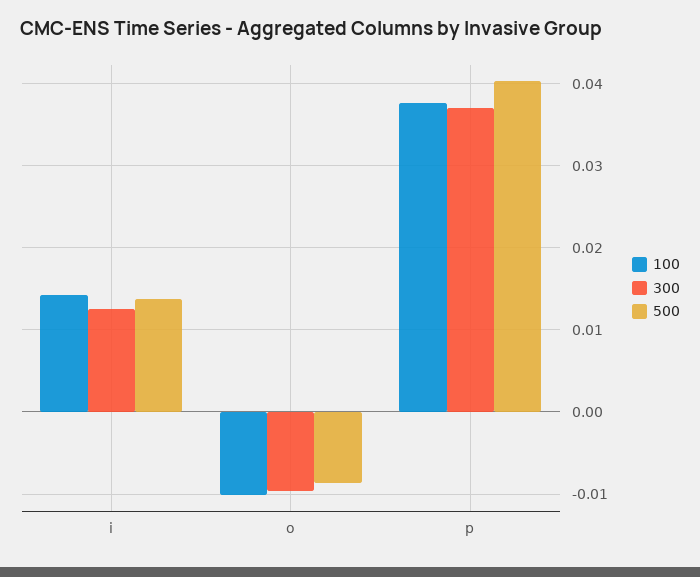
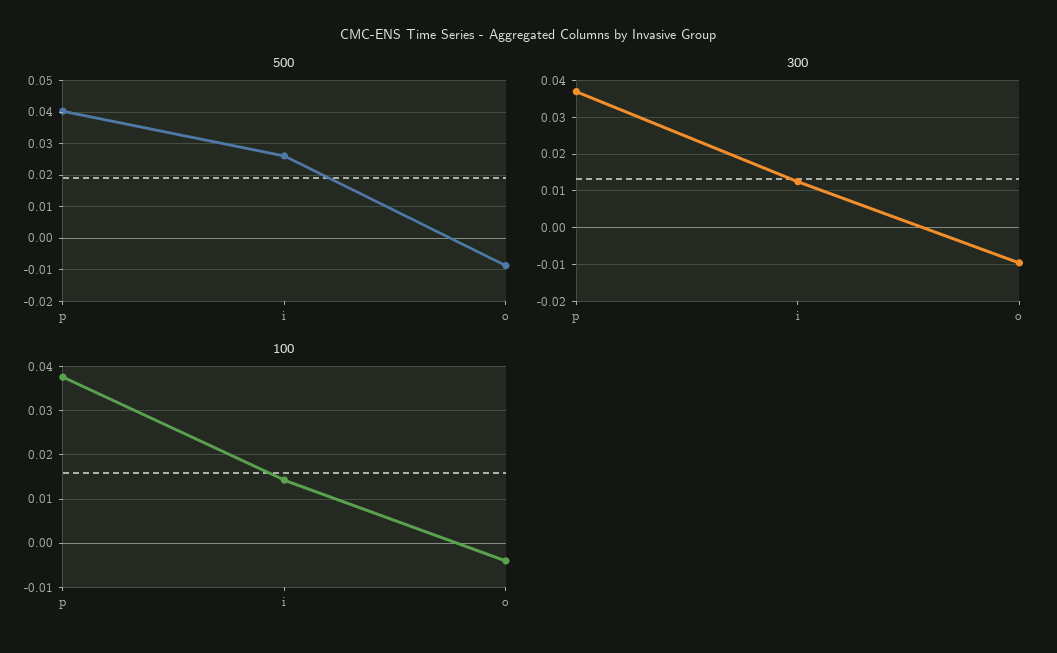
500, i: 0.014 -> 0.026
100, o: -0.01 -> -0.004

